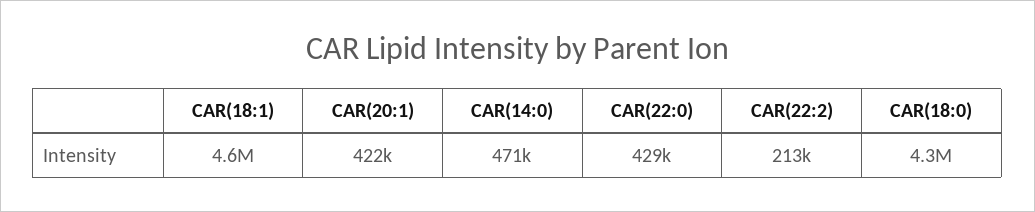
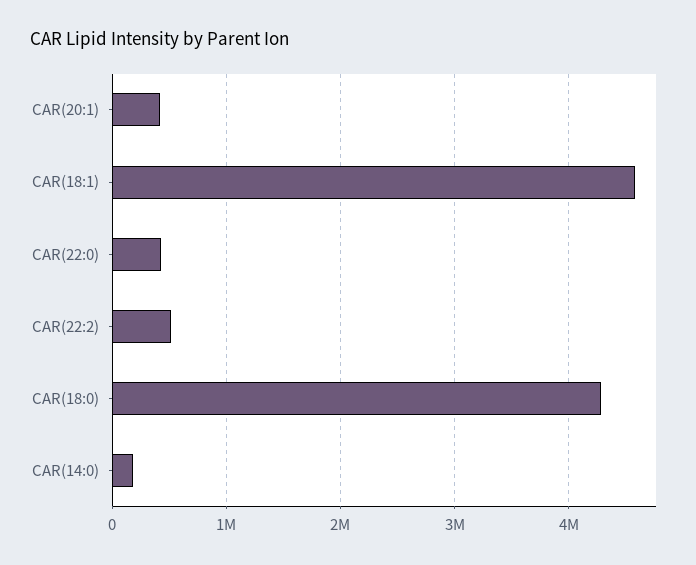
CAR(14:0): 471000 -> 200000
CAR(22:2): 213000 -> 500000

